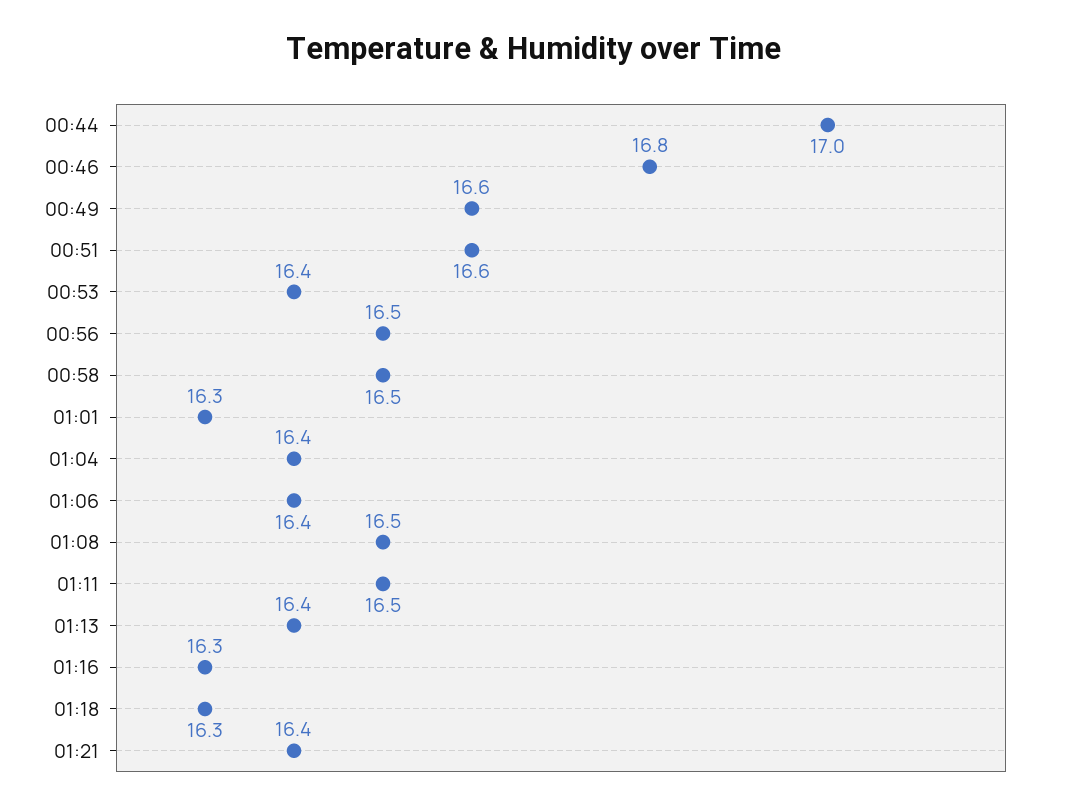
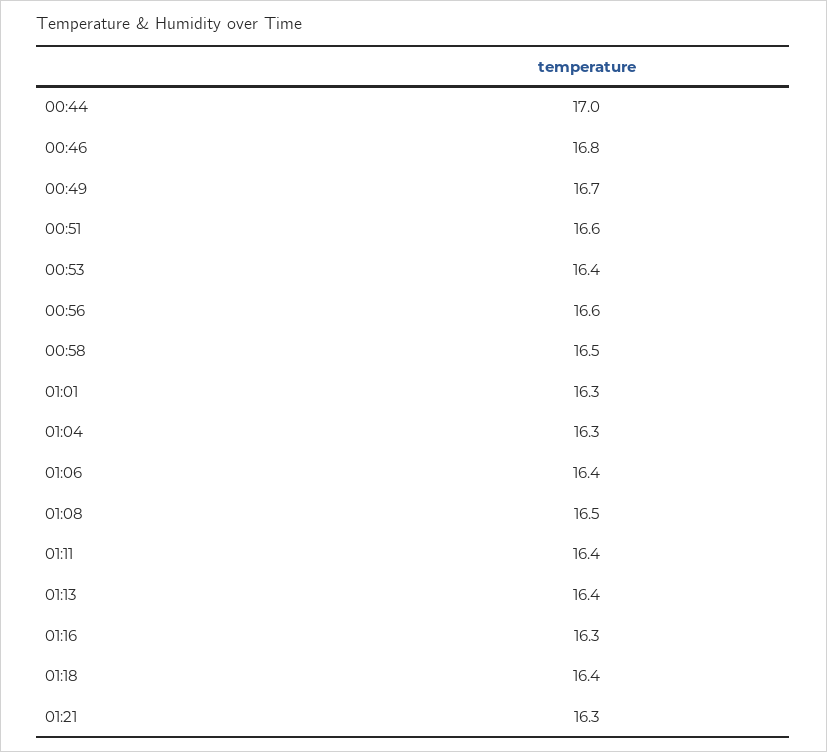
00:49: 16.6 -> 16.7
00:56: 16.5 -> 16.6
01:04: 16.4 -> 16.3
01:11: 16.5 -> 16.4
01:18: 16.3 -> 16.4
01:21: 16.4 -> 16.3

